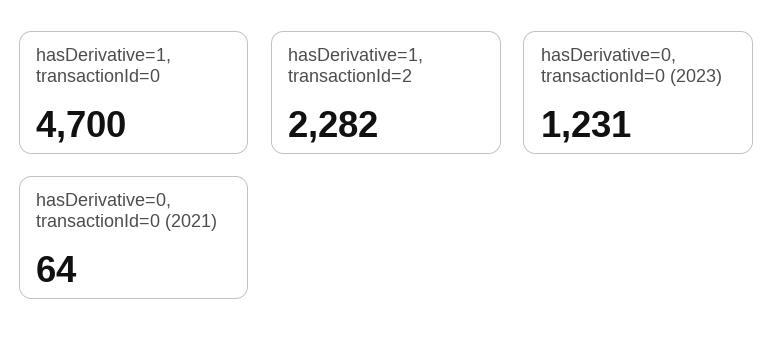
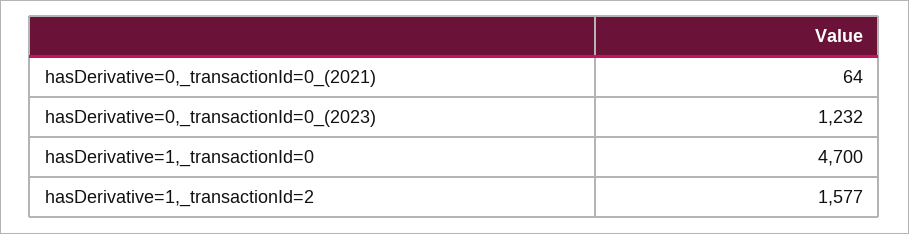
hasDerivative=1, transactionId=2: 2282 -> 1577
hasDerivative=0, transactionId=0 (2023): 1231 -> 1232

